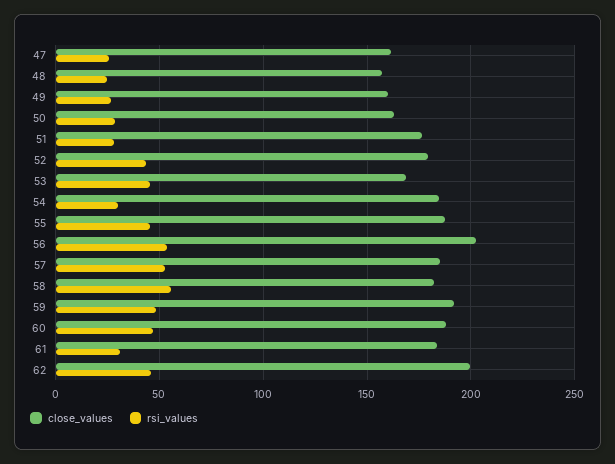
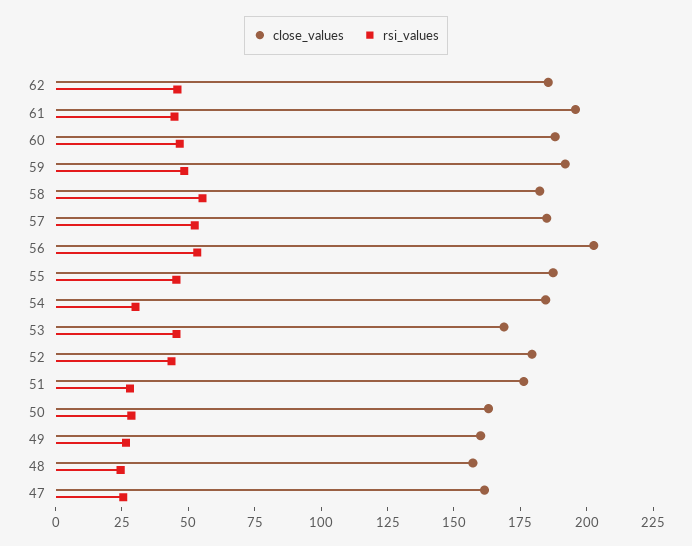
close_values, 61: 185 -> 195
rsi_values, 61: 30 -> 45
close_values, 62: 200 -> 185

